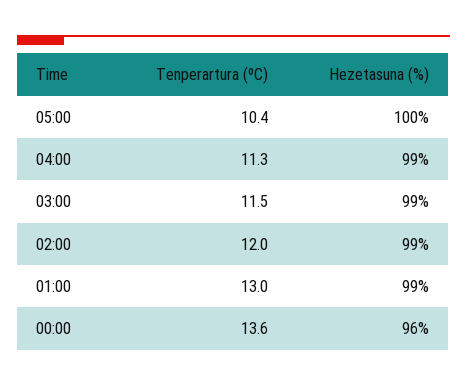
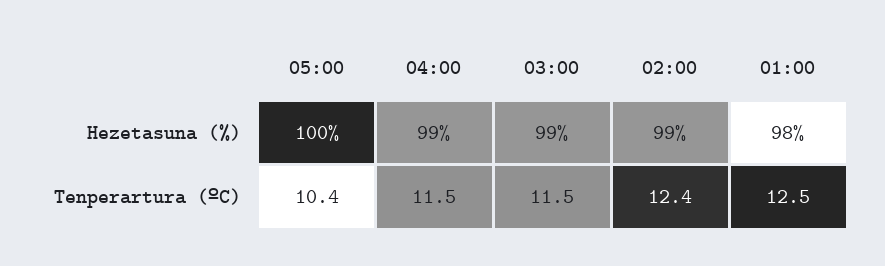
Tenperartura (ºC), 04:00: 11.3 -> 11.5
Tenperartura (ºC), 02:00: 12 -> 12.4
Tenperartura (ºC), 01:00: 13 -> 12.5
Hezetasuna (%), 01:00: 99 -> 98
Tenperartura (ºC), 00:00: 13.6 -> none
Hezetasuna (%), 00:00: 96 -> none

